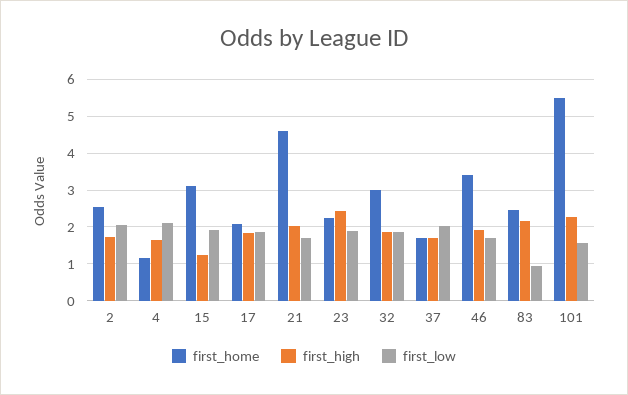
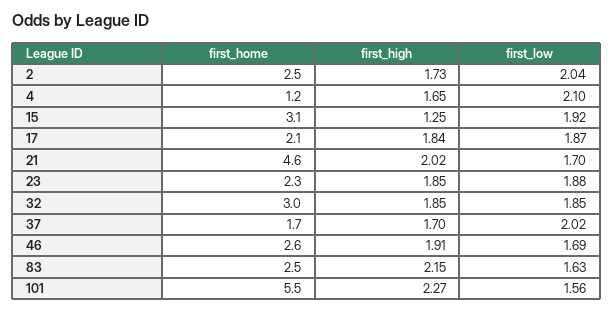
first_high, 23: 2.4 -> 1.85
first_home, 46: 3.4 -> 2.6
first_low, 83: 1 -> 1.63

